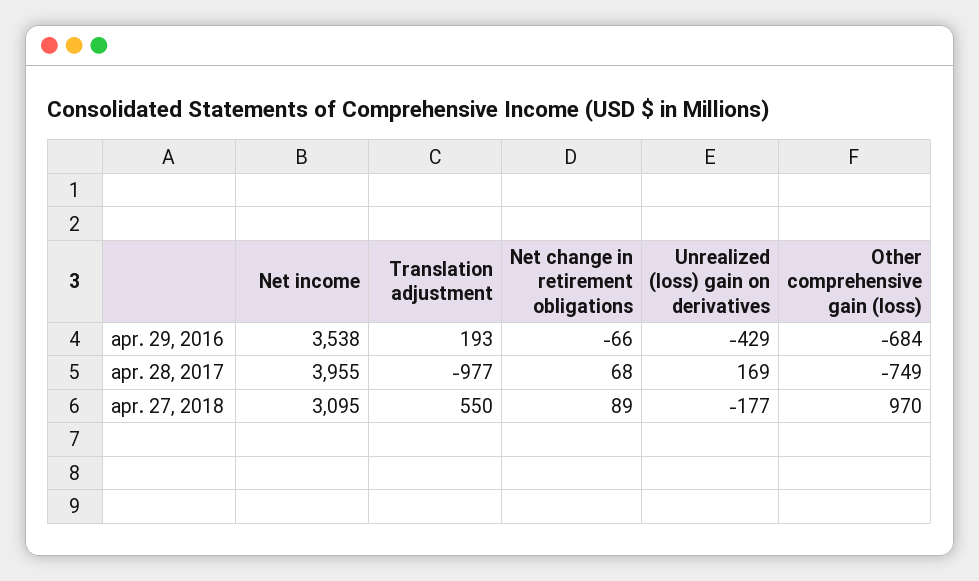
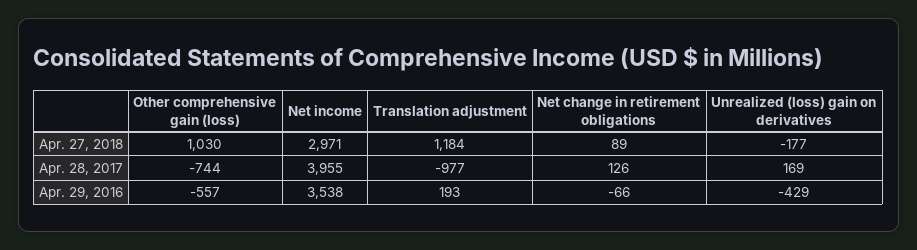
Other comprehensive gain (loss), apr. 29, 2016: -684 -> -557
Net change in retirement obligations, apr. 28, 2017: 68 -> 126
Other comprehensive gain (loss), apr. 28, 2017: -749 -> -744
Net income, apr. 27, 2018: 3095 -> 2971
Translation adjustment, apr. 27, 2018: 550 -> 1184
Other comprehensive gain (loss), apr. 27, 2018: 970 -> 1030

